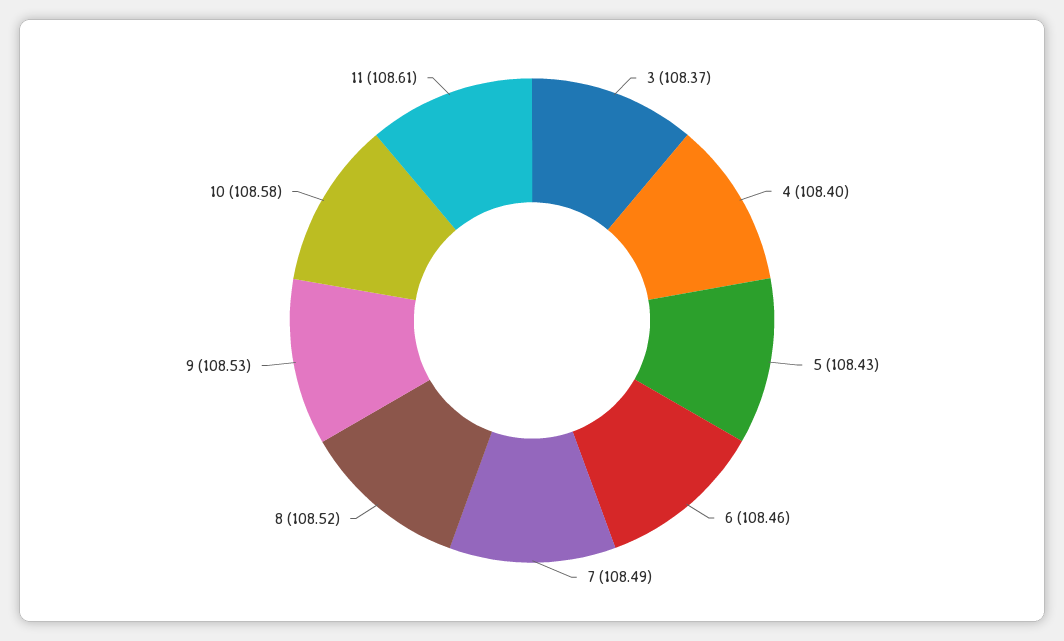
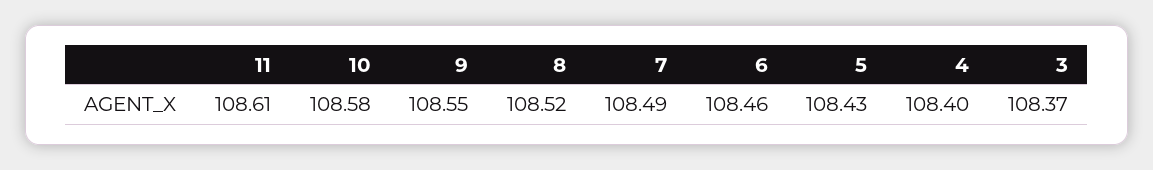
9: 108.53 -> 108.55

